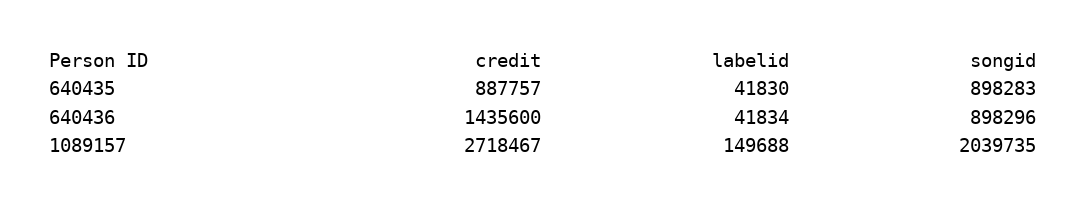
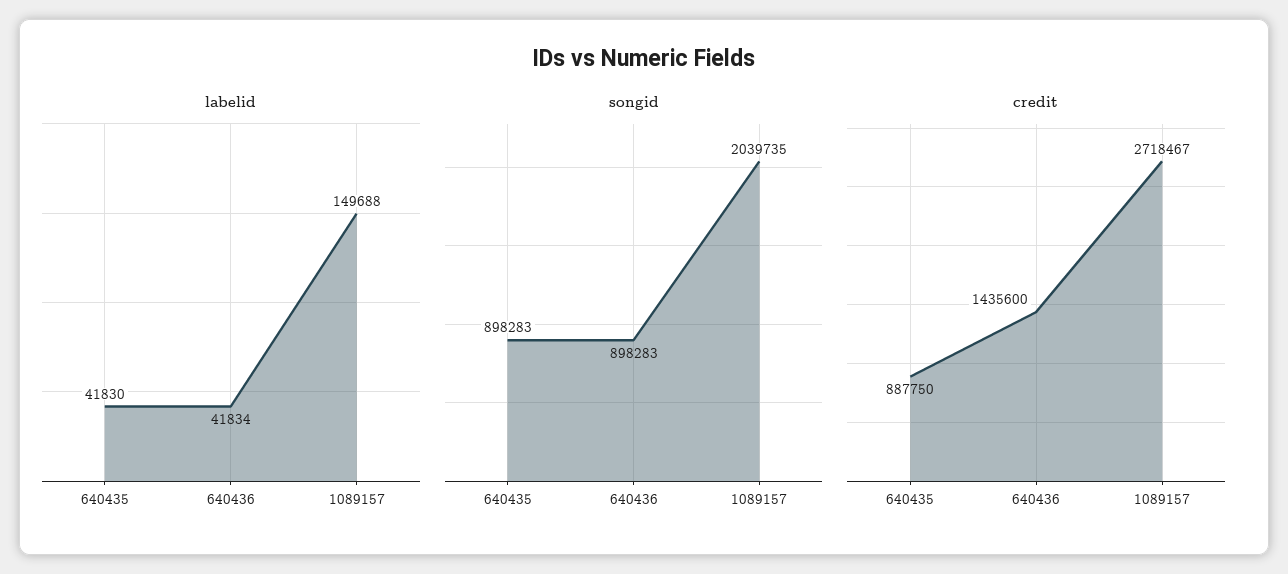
credit, 640435: 887757 -> 887750
songid, 640436: 898296 -> 898283

